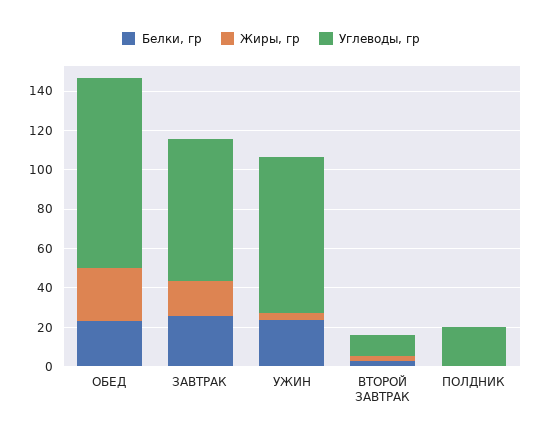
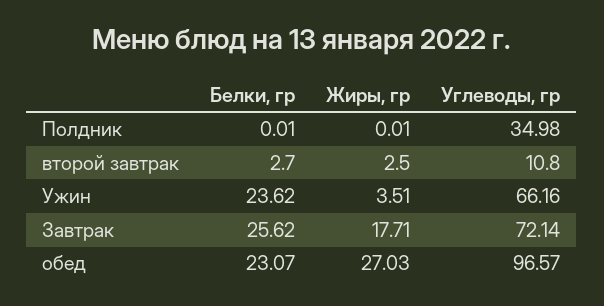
Углеводы, гр, УЖИН: 80 -> 66.16
Углеводы, гр, ПОЛДНИК: 20 -> 34.98

